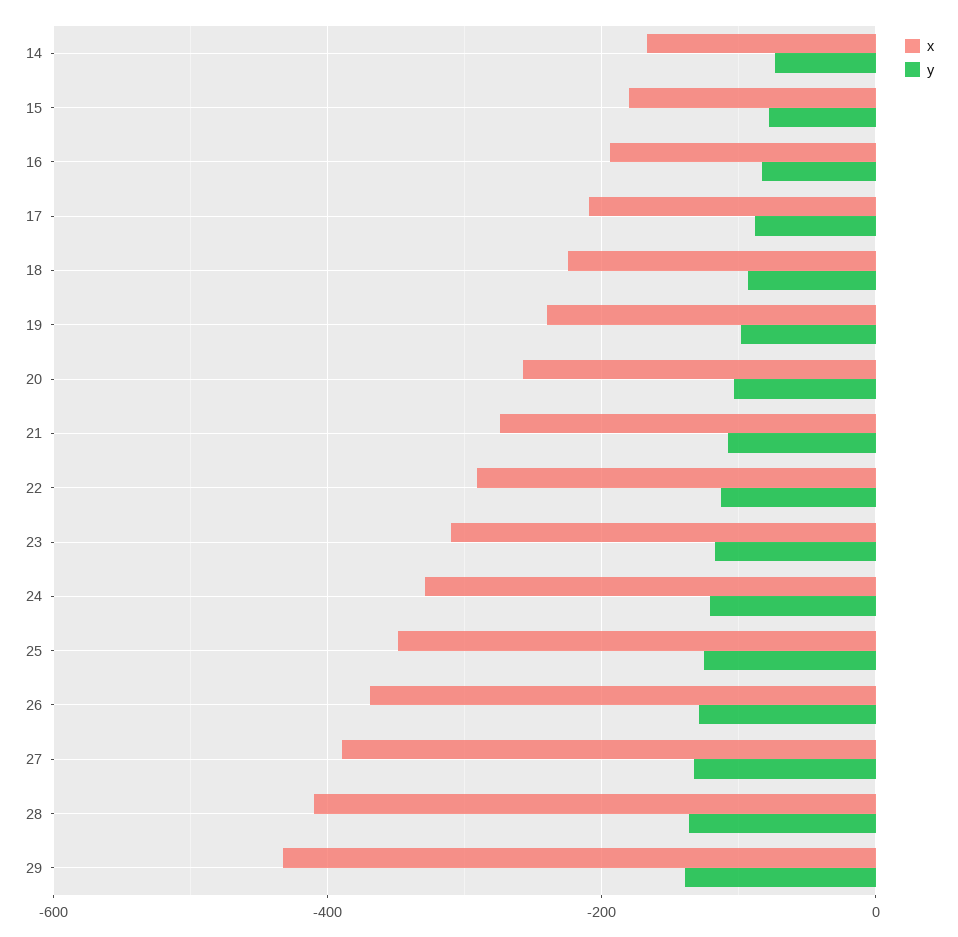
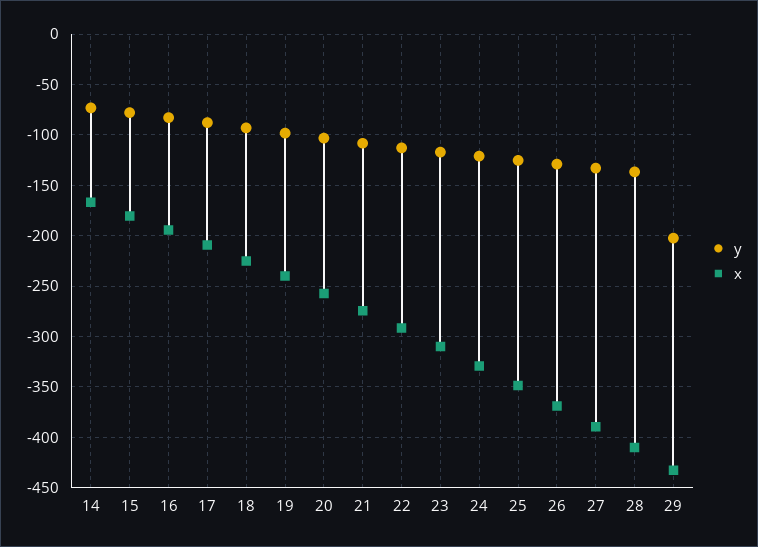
y, 29: -140 -> -200

